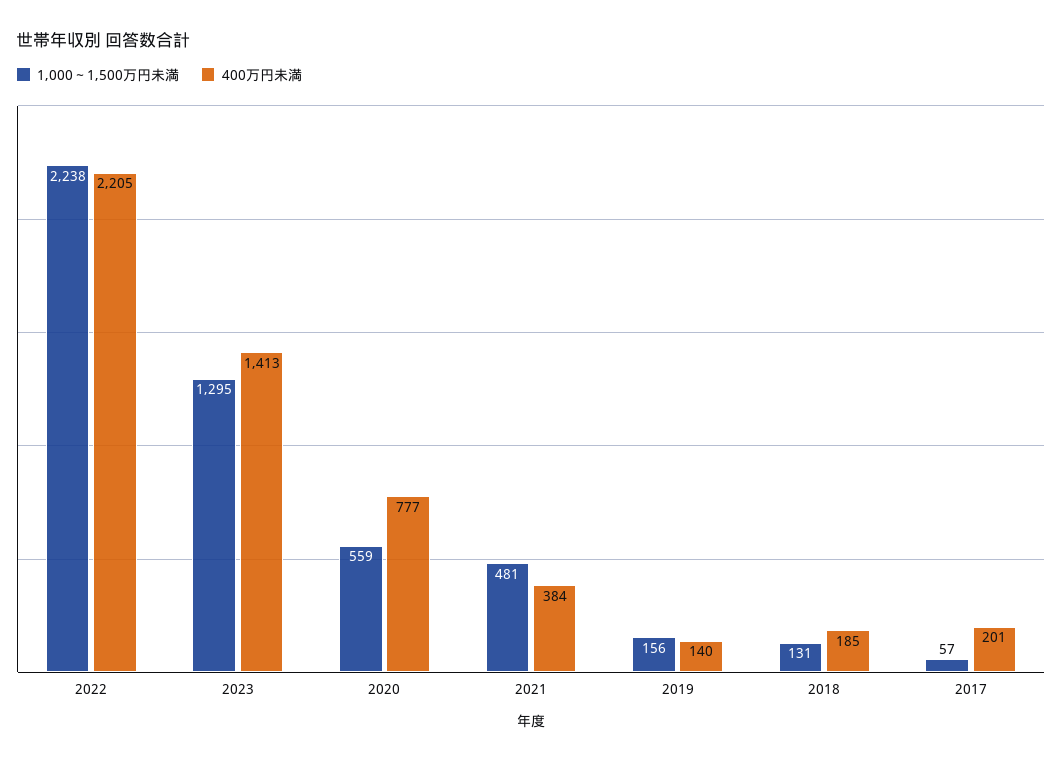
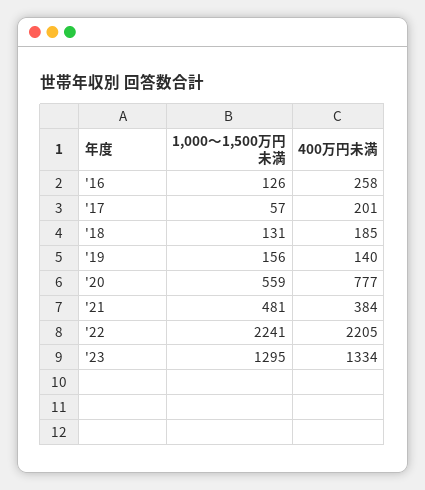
1,000～1,500万円未満, 2022: 2238 -> 2241
400万円未満, 2023: 1413 -> 1334
1,000～1,500万円未満, '16: none -> 126
400万円未満, '16: none -> 258

